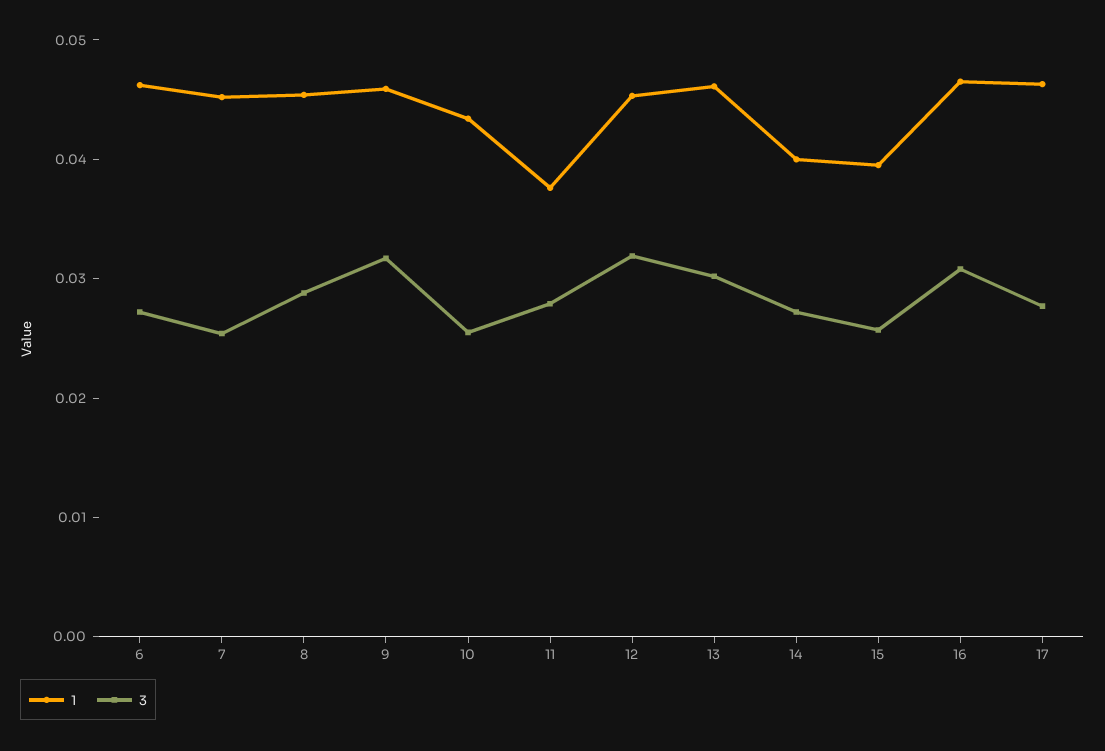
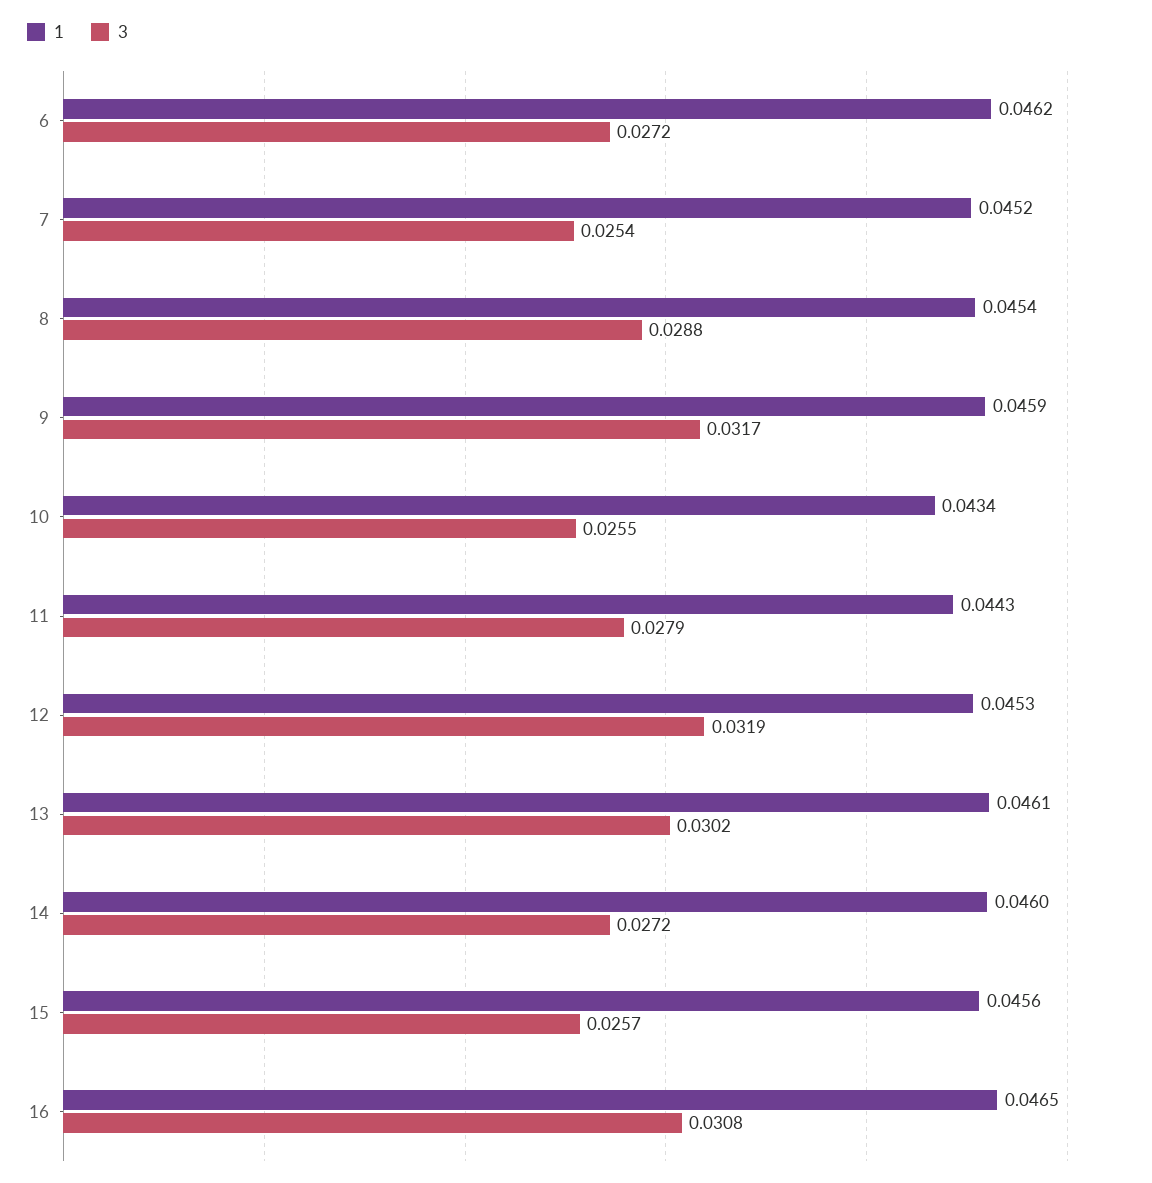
1, 11: 0.038 -> 0.0443
1, 14: 0.04 -> 0.046
1, 15: 0.04 -> 0.0456
1, 17: 0.046 -> none
3, 17: 0.028 -> none

